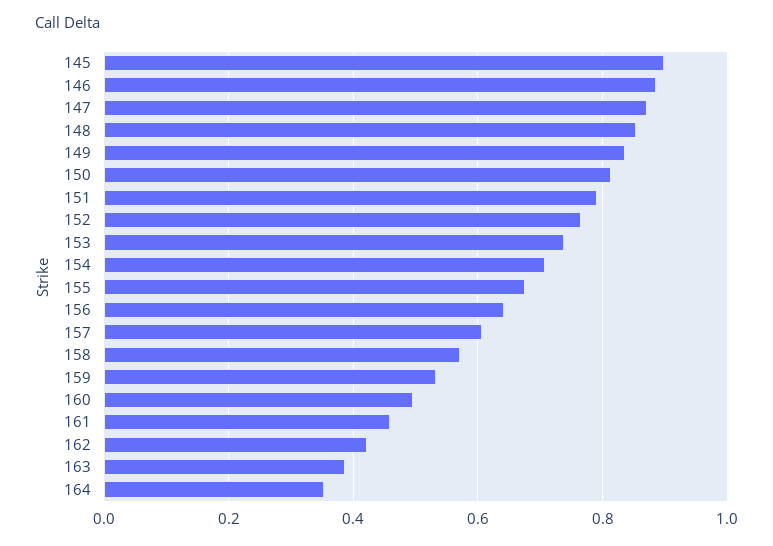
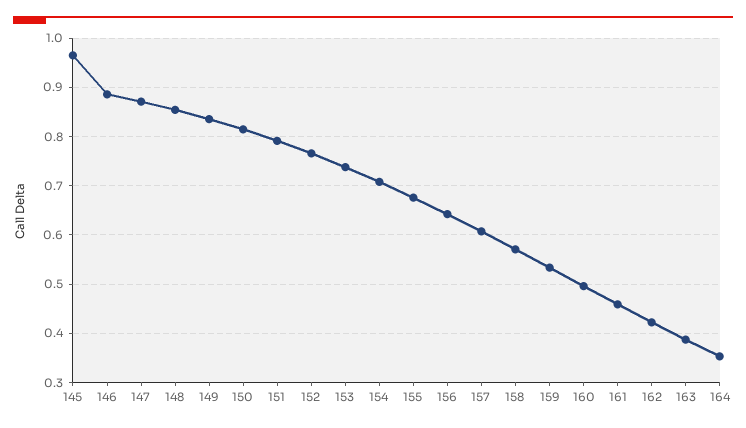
145: 0.9 -> 0.96

